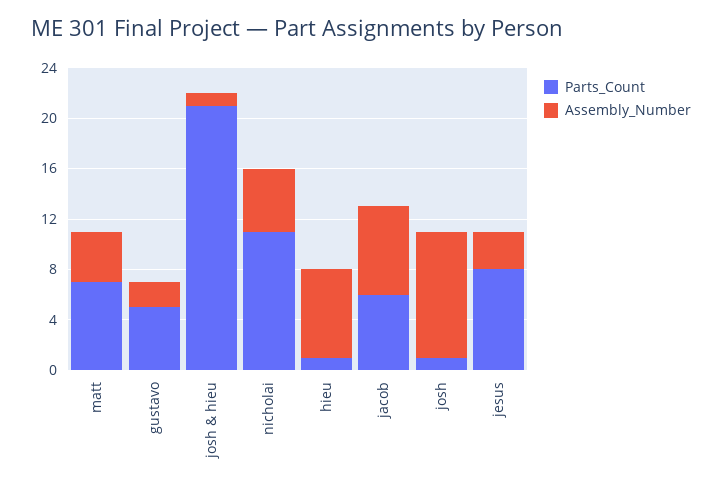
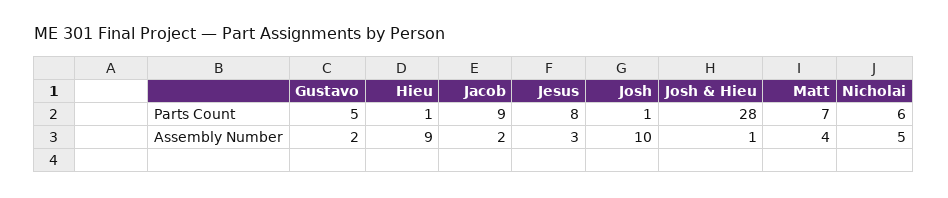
Parts_Count, josh & hieu: 21 -> 28
Parts_Count, nicholai: 11 -> 6
Assembly_Number, hieu: 7 -> 9
Parts_Count, jacob: 6 -> 9
Assembly_Number, jacob: 7 -> 2

